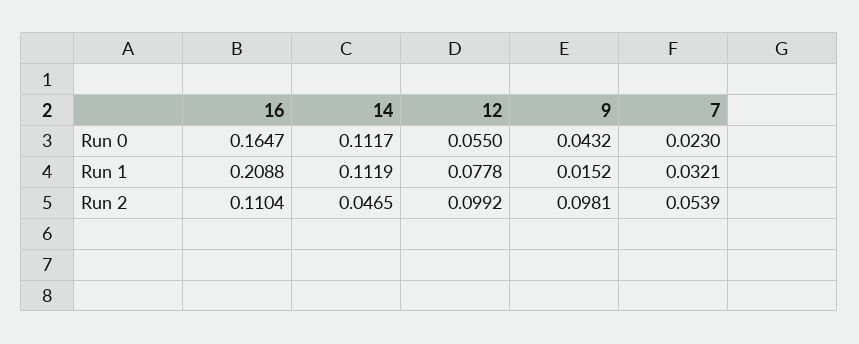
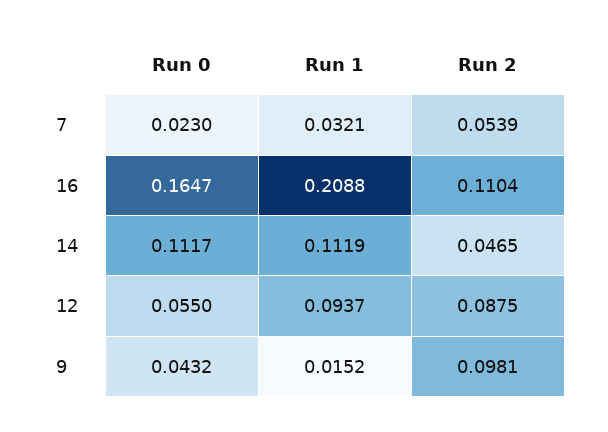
12, Run 1: 0.0778 -> 0.0937
12, Run 2: 0.0992 -> 0.0875

